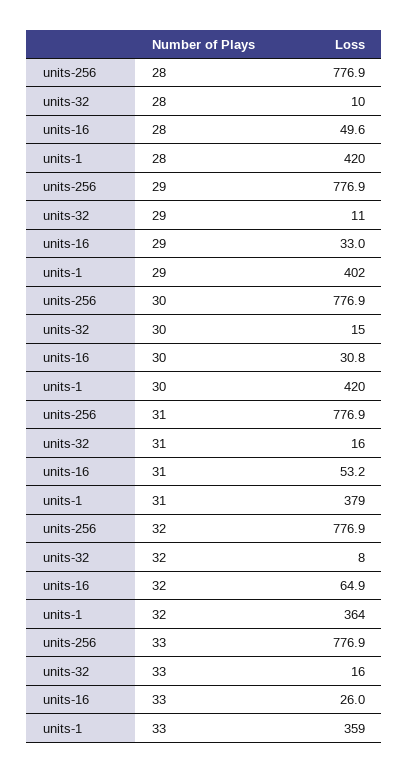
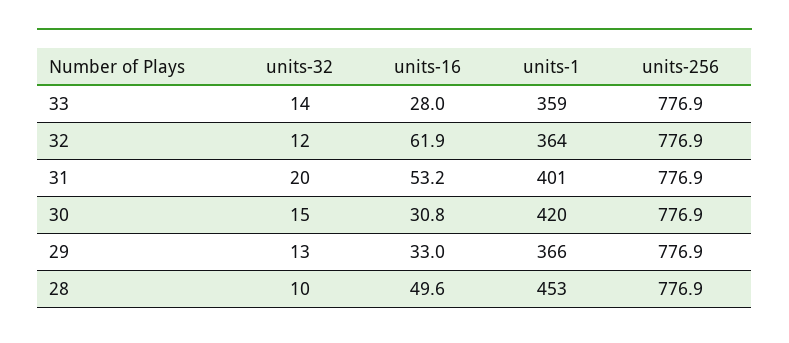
units-1, 28: 420 -> 453
units-32, 29: 11 -> 13
units-1, 29: 402 -> 366
units-32, 31: 16 -> 20
units-1, 31: 379 -> 401
units-32, 32: 8 -> 12
units-16, 32: 64.9 -> 61.9
units-32, 33: 16 -> 14
units-16, 33: 26 -> 28

